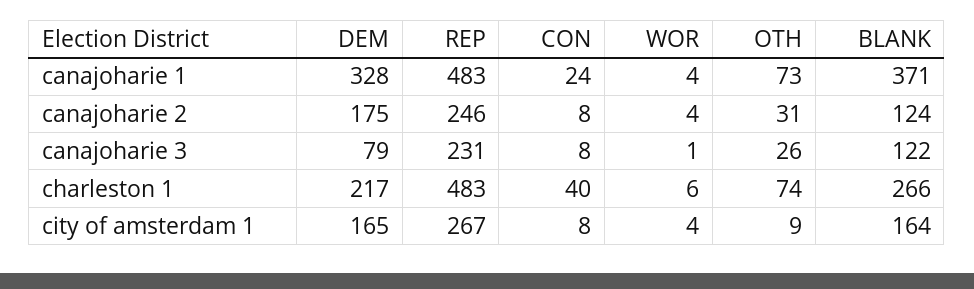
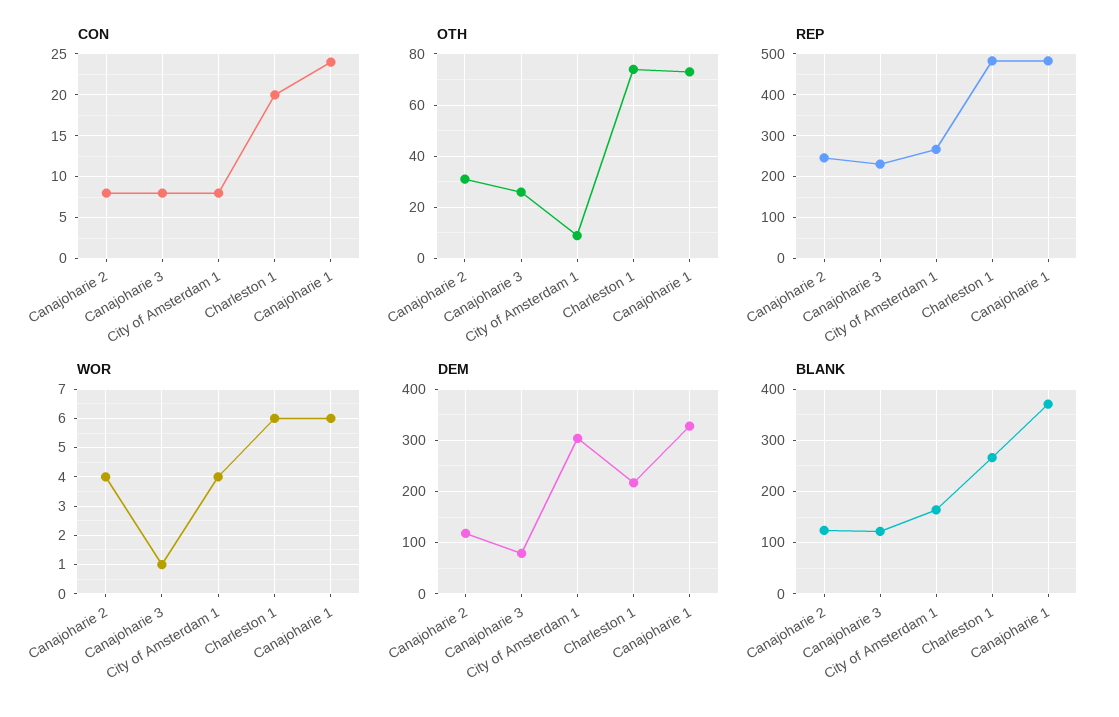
WOR, canajoharie 1: 4 -> 6
DEM, canajoharie 2: 175 -> 120
CON, charleston 1: 40 -> 20
DEM, city of amsterdam 1: 165 -> 300

